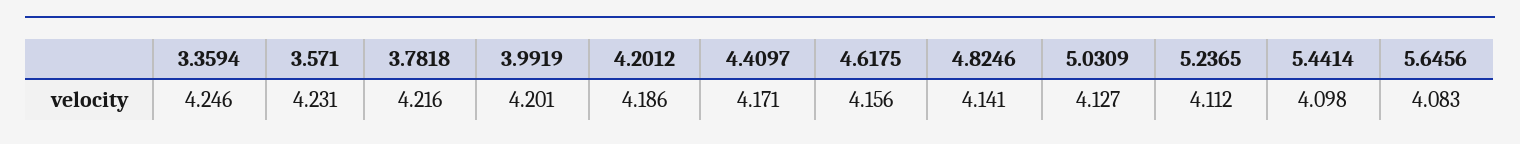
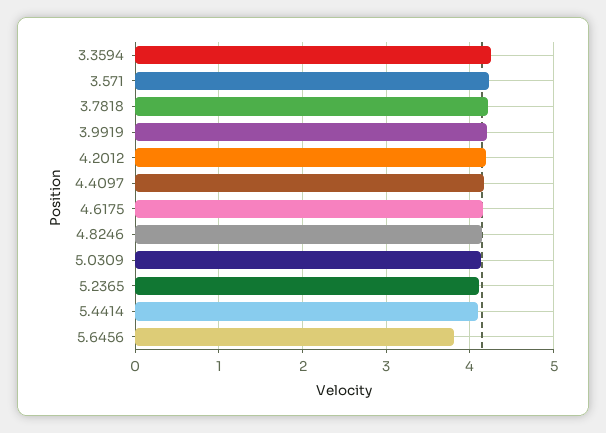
5.6456: 4.083 -> 3.8

